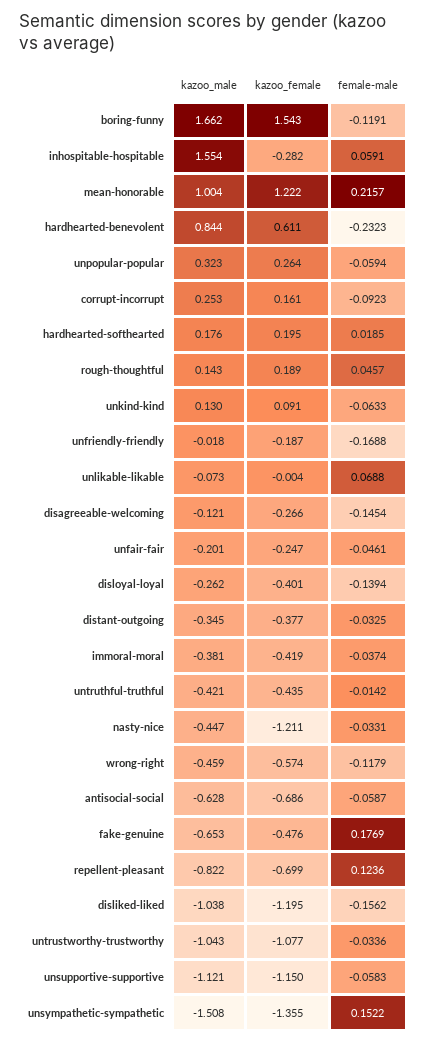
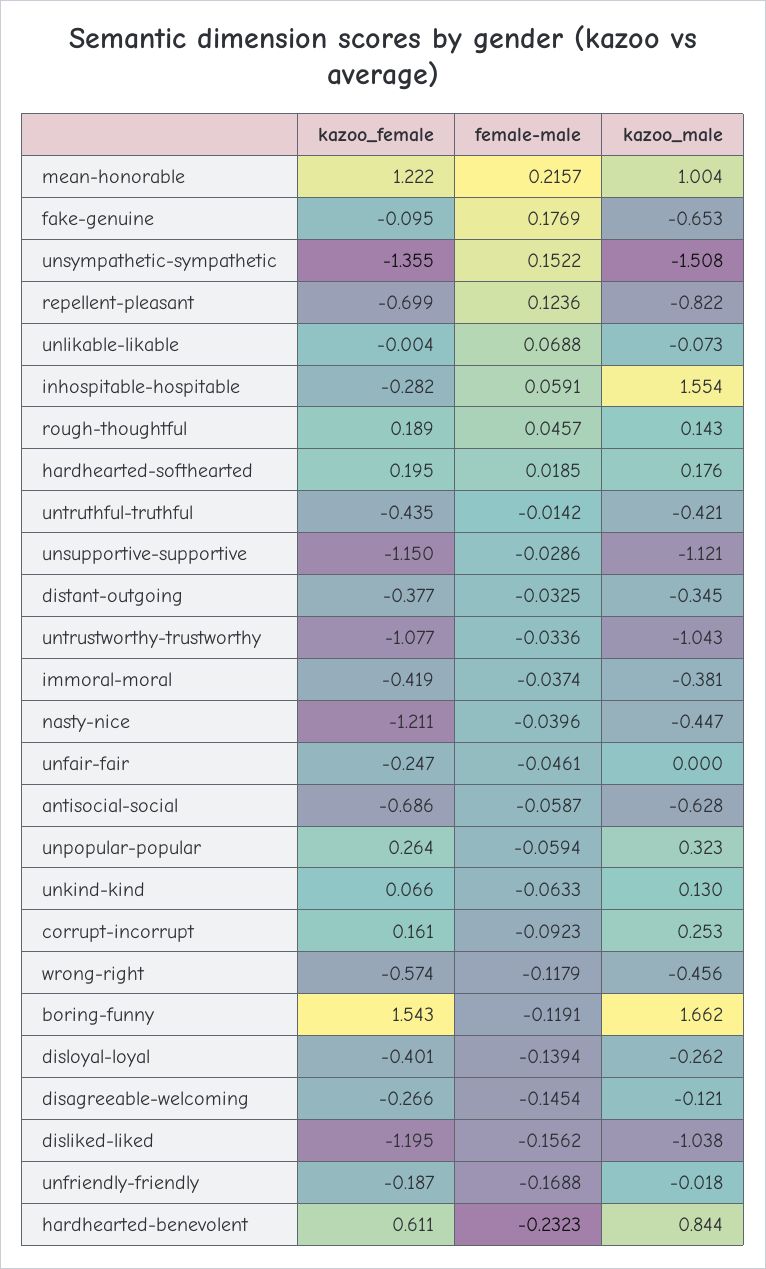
kazoo_female, unkind-kind: 0.091 -> 0.066
kazoo_male, unfair-fair: -0.201 -> 0
female-male, nasty-nice: -0.0331 -> -0.0396
kazoo_male, wrong-right: -0.459 -> -0.456
kazoo_female, fake-genuine: -0.476 -> -0.095
female-male, unsupportive-supportive: -0.0583 -> -0.0286

